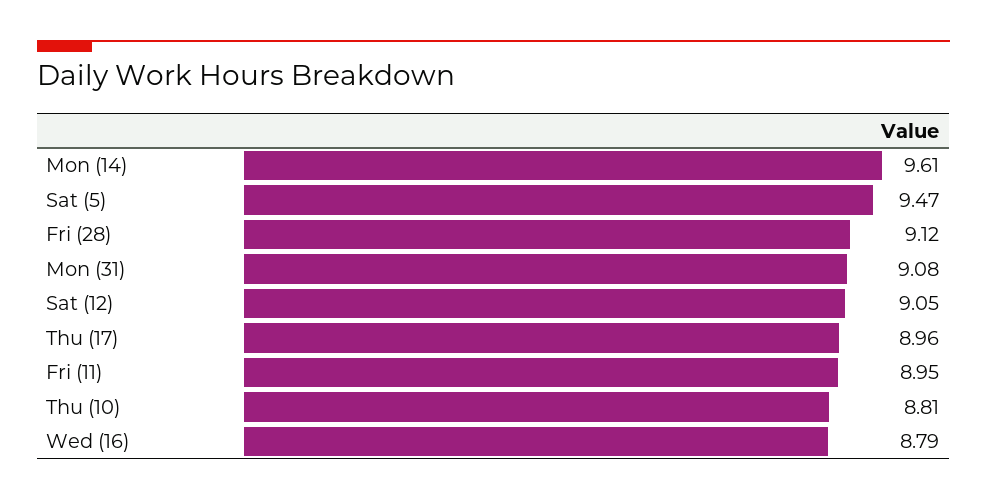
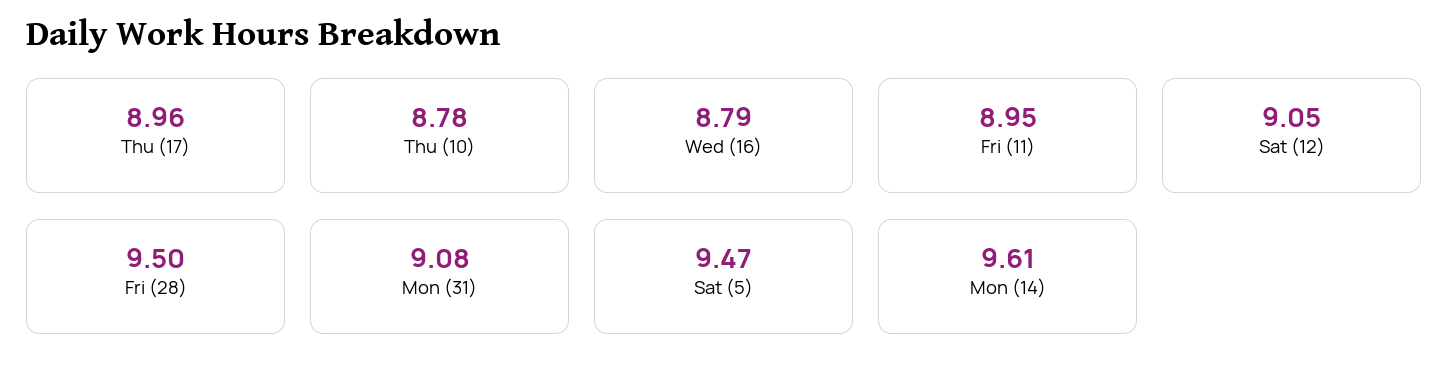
Fri (28): 9.12 -> 9.5
Thu (10): 8.81 -> 8.78

